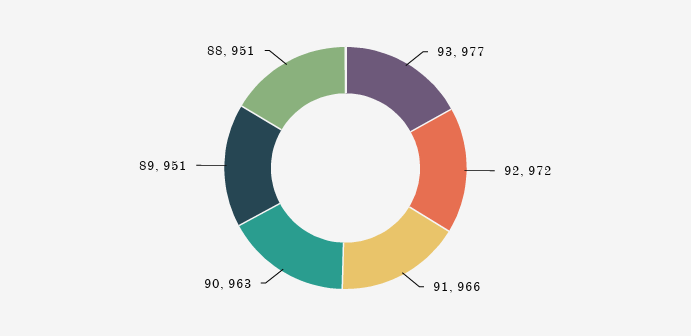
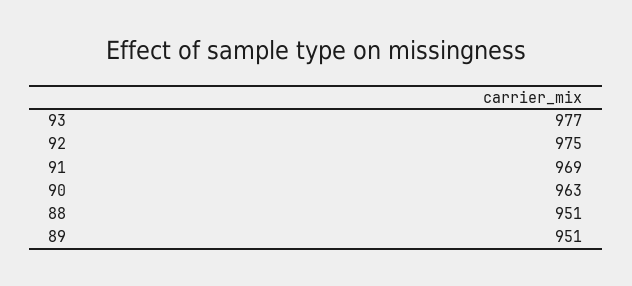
92: 972 -> 975
91: 966 -> 969

